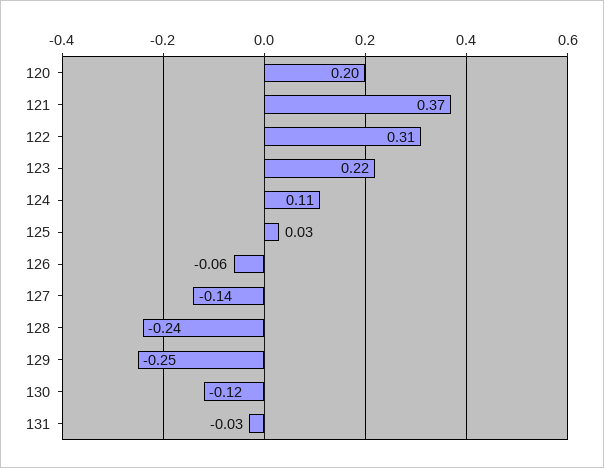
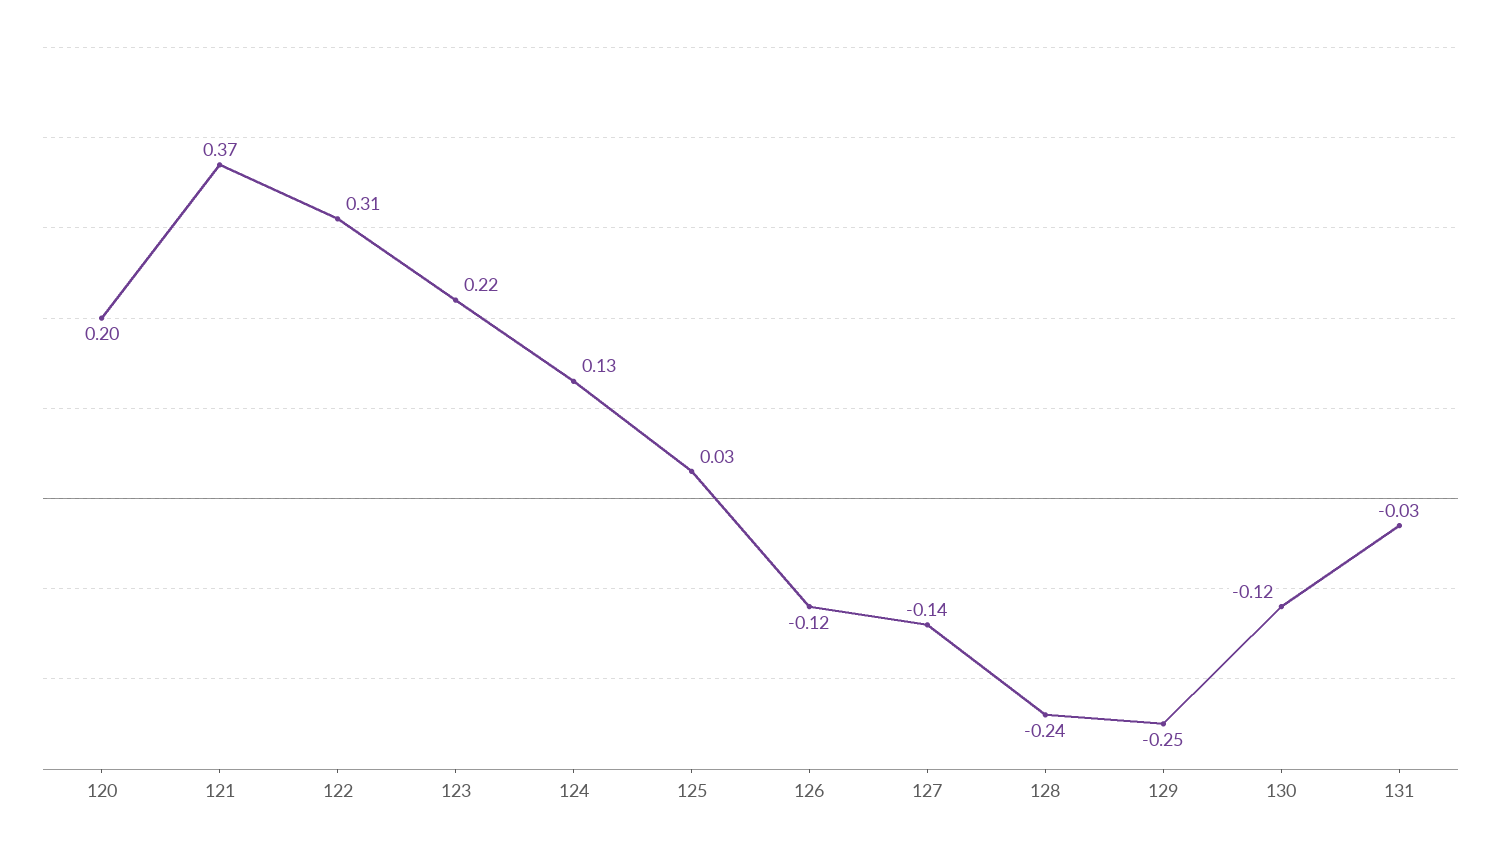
124: 0.11 -> 0.13
126: -0.06 -> -0.12

